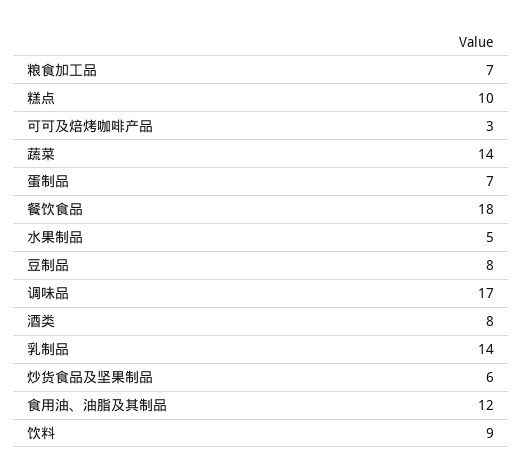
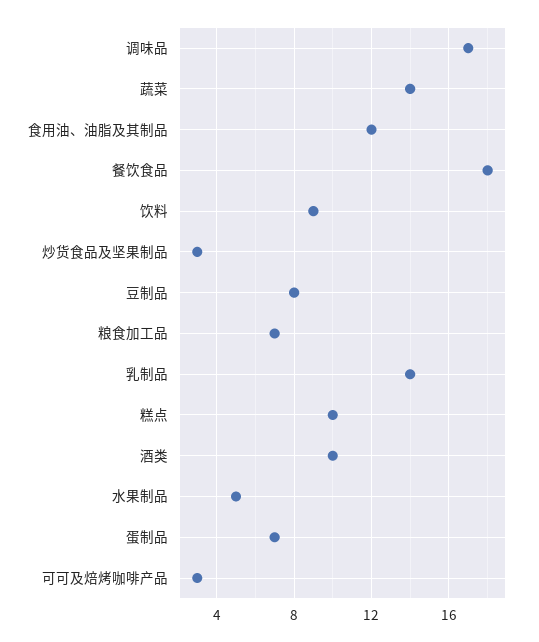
酒类: 8 -> 10
炒货食品及坚果制品: 6 -> 3

